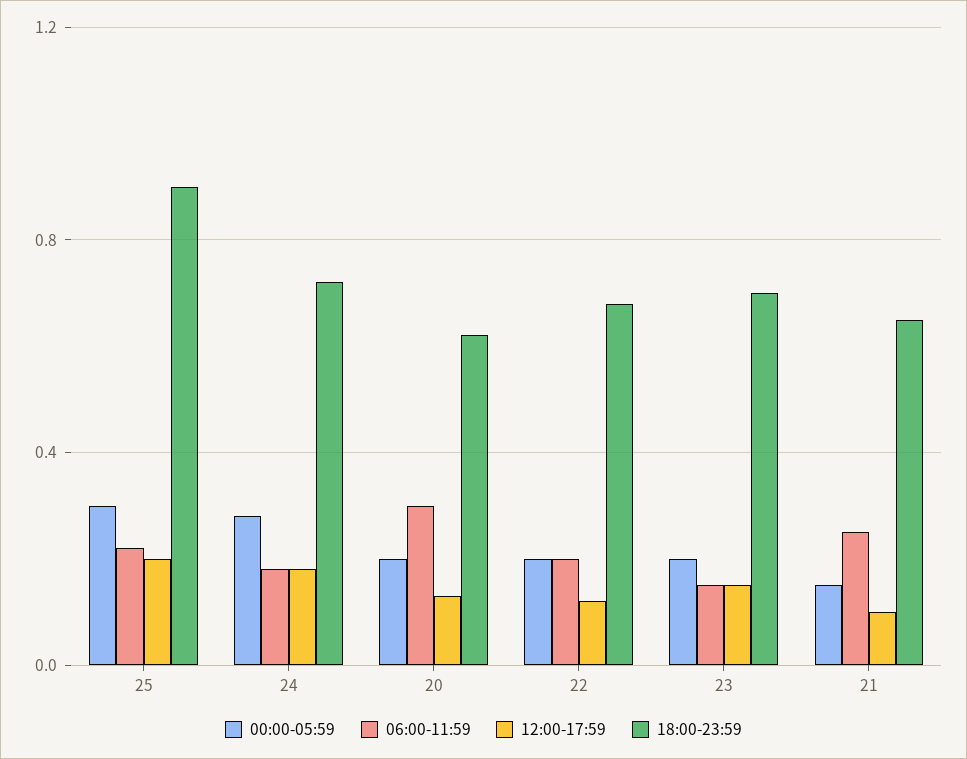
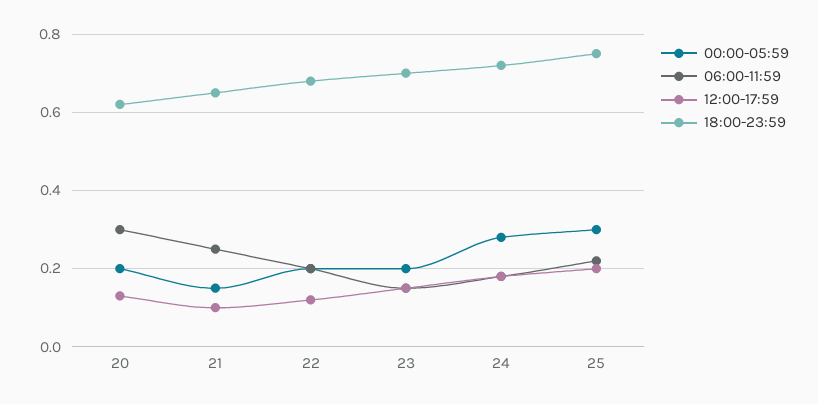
18:00-23:59, 25: 0.9 -> 0.75

